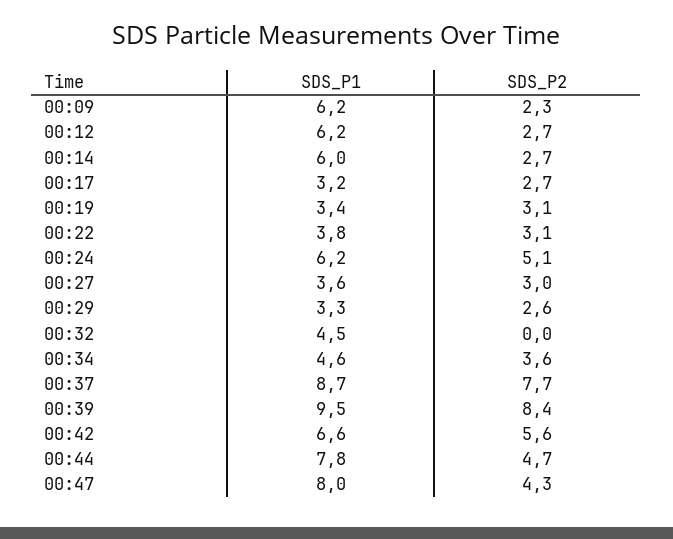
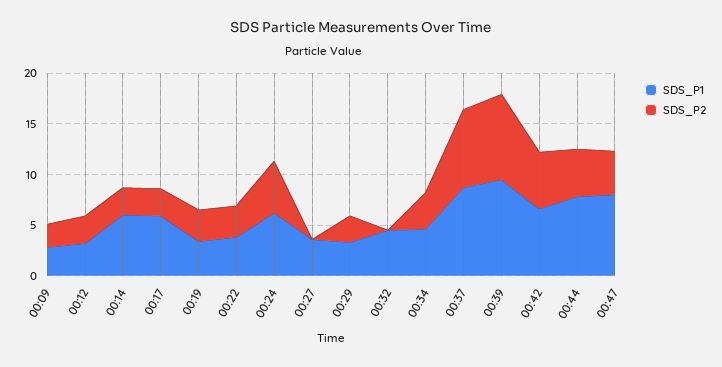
SDS_P1, 00:09: 6.2 -> 3
SDS_P1, 00:12: 6.2 -> 3
SDS_P1, 00:17: 3.2 -> 6
SDS_P2, 00:27: 3 -> 0

